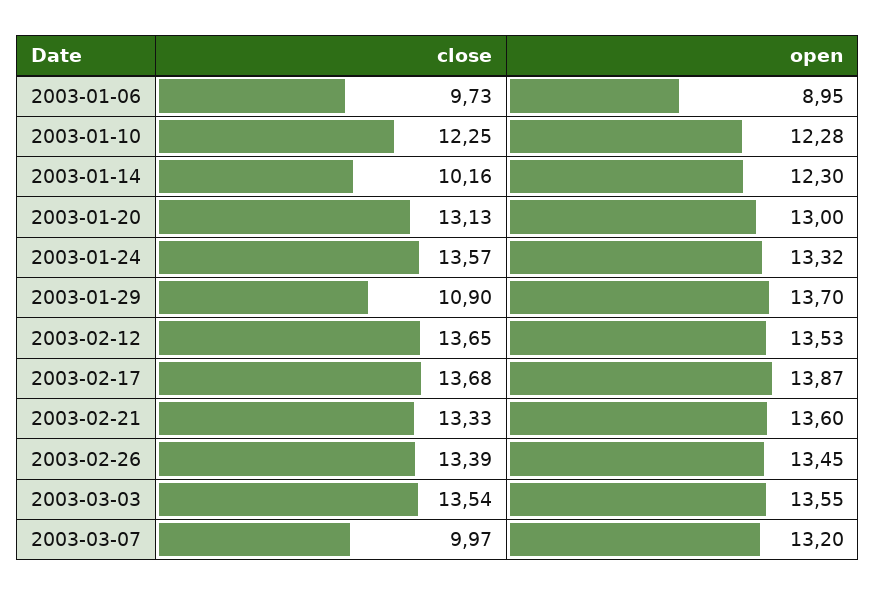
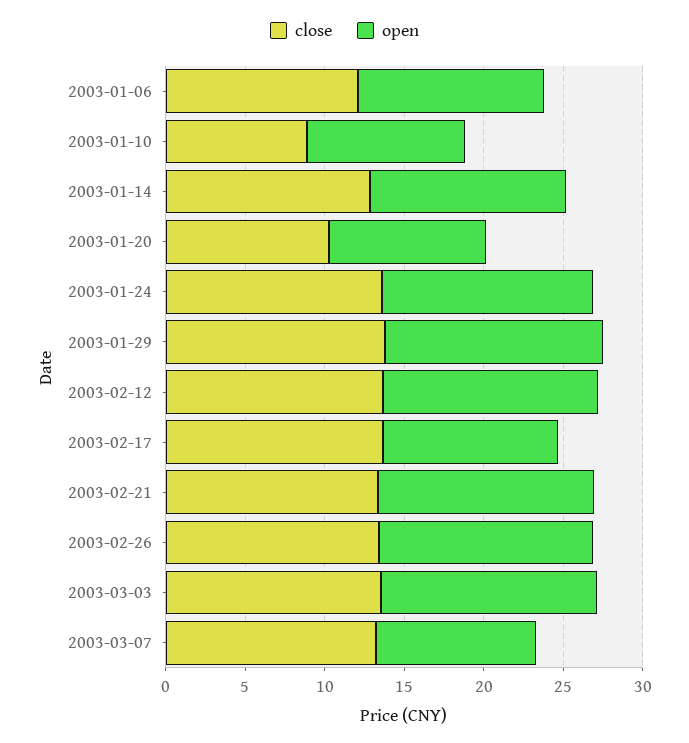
close, 2003-01-06: 9.73 -> 12
open, 2003-01-06: 8.95 -> 12
close, 2003-01-10: 12.25 -> 9
open, 2003-01-10: 12.28 -> 10
close, 2003-01-14: 10.16 -> 13
close, 2003-01-20: 13.13 -> 10
open, 2003-01-20: 13 -> 10
close, 2003-01-29: 10.9 -> 14
open, 2003-02-17: 13.87 -> 11
close, 2003-03-07: 9.97 -> 13
open, 2003-03-07: 13.2 -> 10

